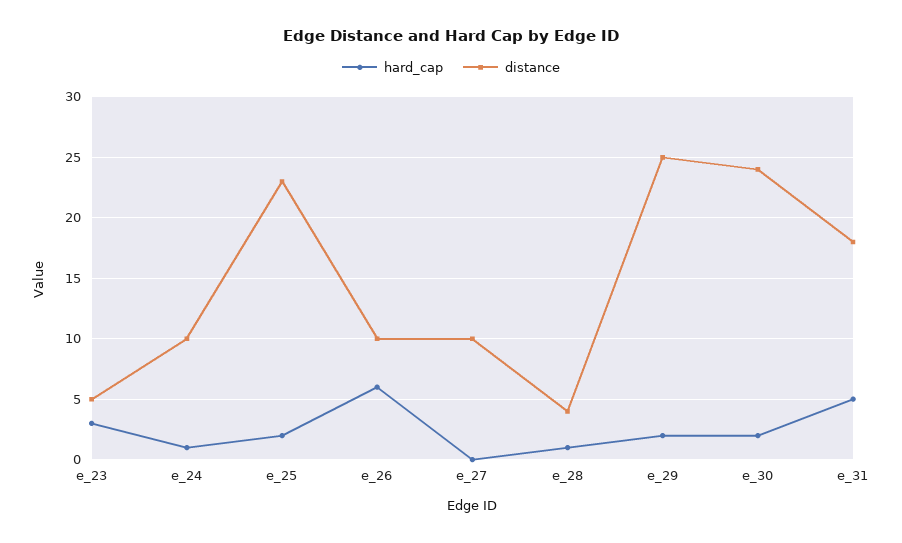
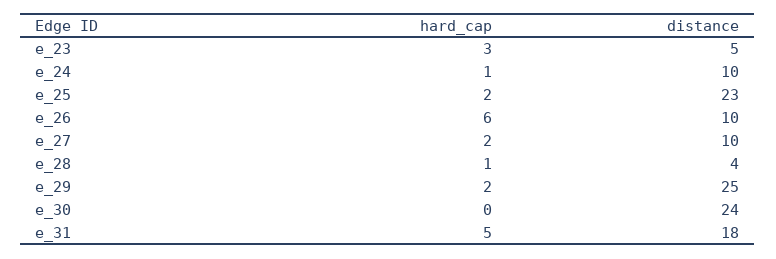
hard_cap, e_27: 0 -> 2
hard_cap, e_30: 2 -> 0

